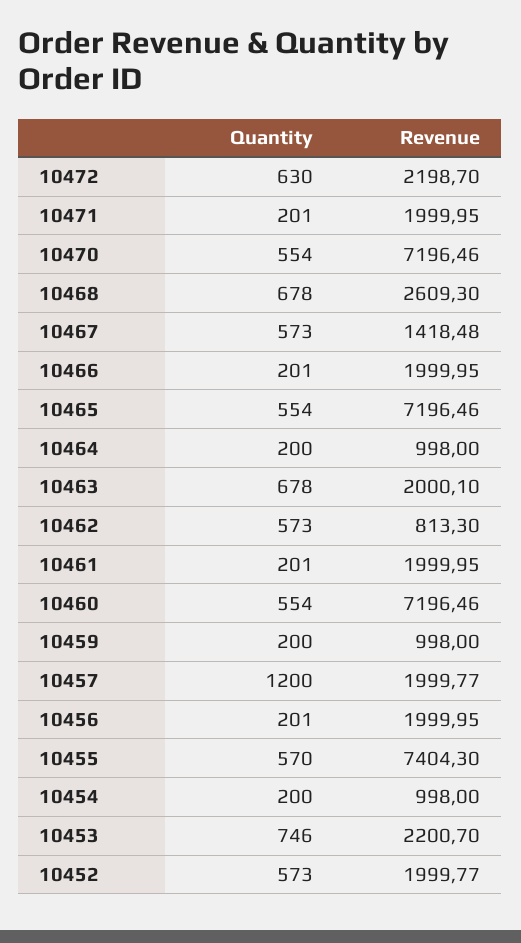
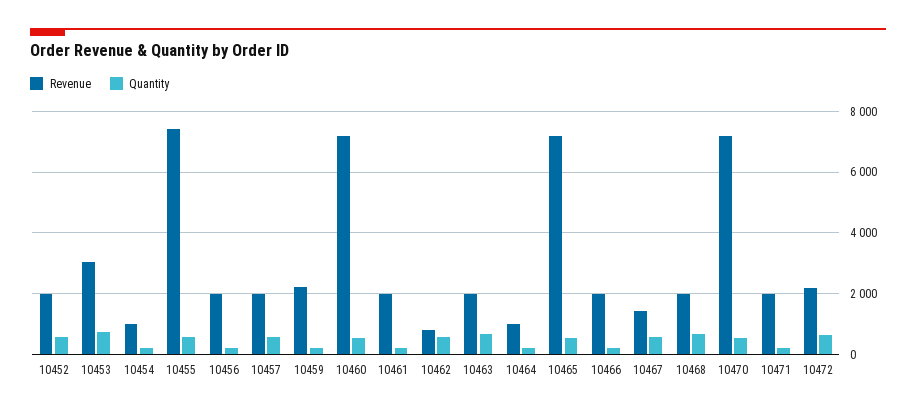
Revenue, 10468: 2609.3 -> 2000
Revenue, 10459: 998 -> 2200
Quantity, 10457: 1200 -> 600
Revenue, 10453: 2200.7 -> 3000

